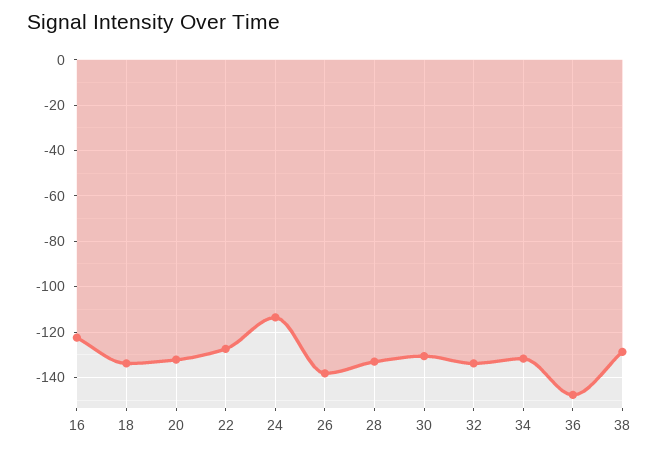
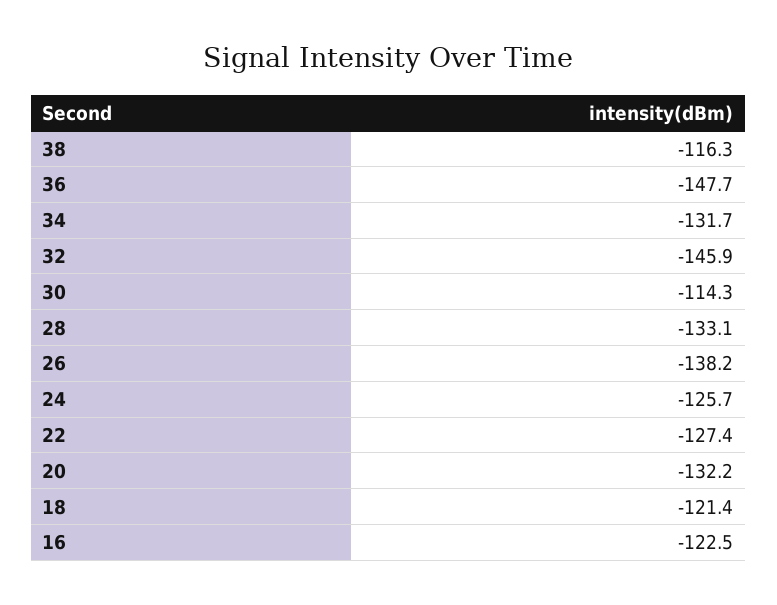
18: -135 -> -121.4
24: -115 -> -125.7
30: -130 -> -114.3
32: -135 -> -145.9
38: -130 -> -116.3

